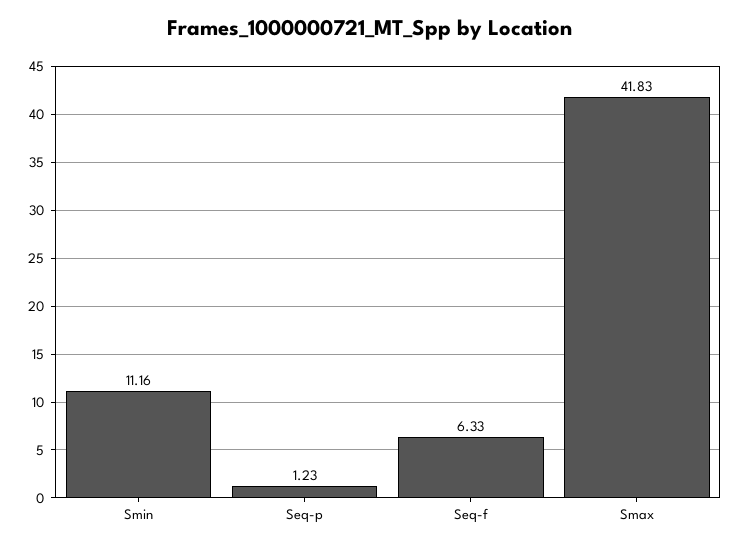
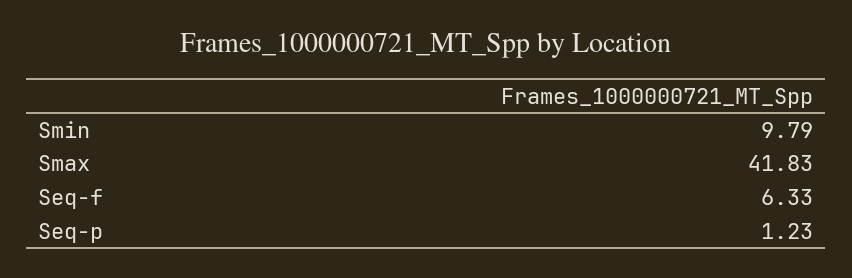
Smin: 11.16 -> 9.79

